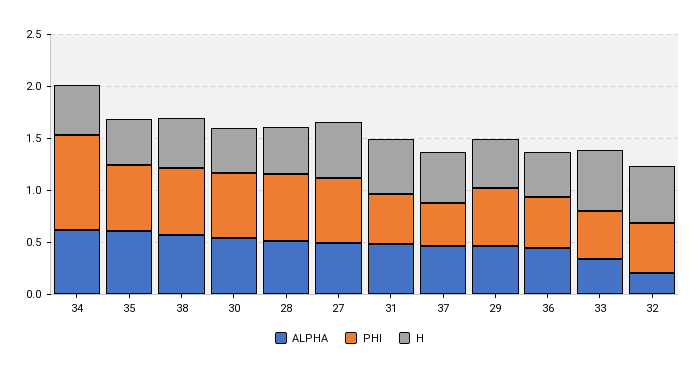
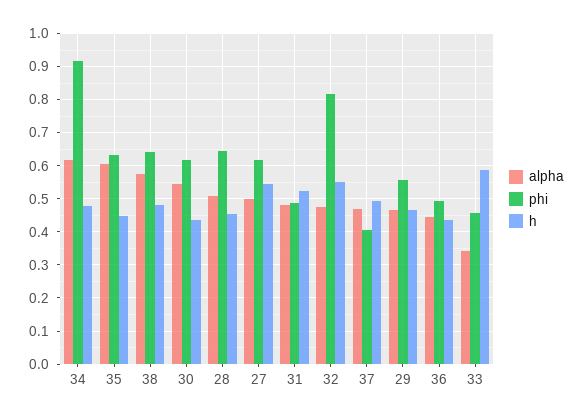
ALPHA, 32: 0.2 -> 0.48
PHI, 32: 0.5 -> 0.82

